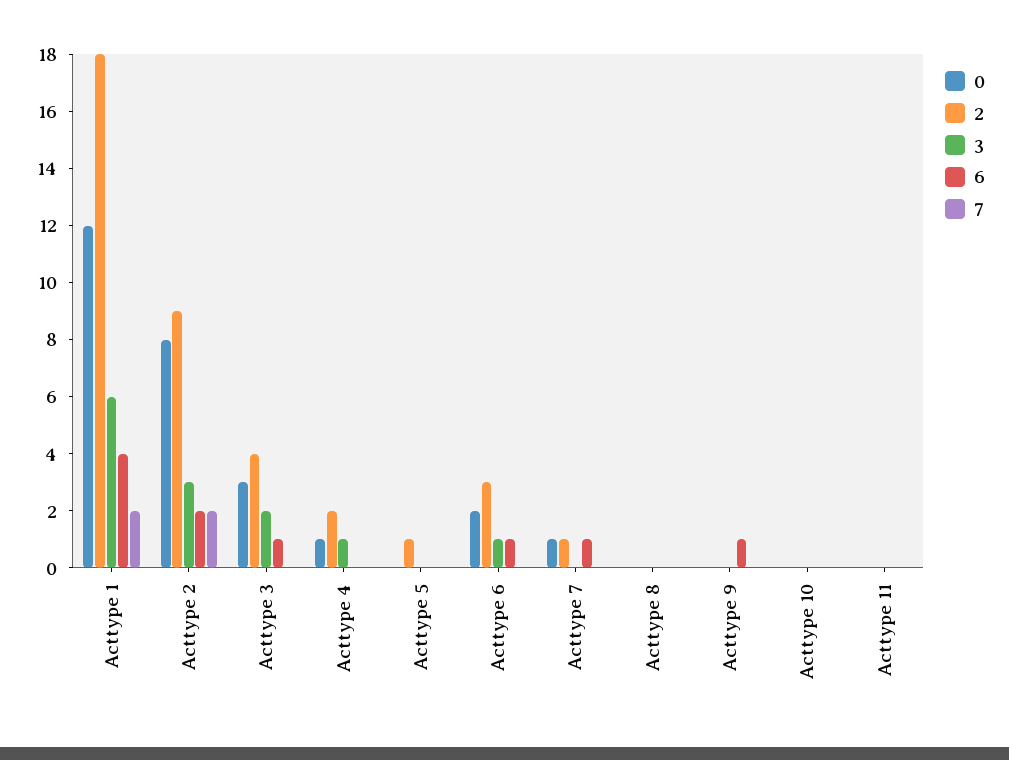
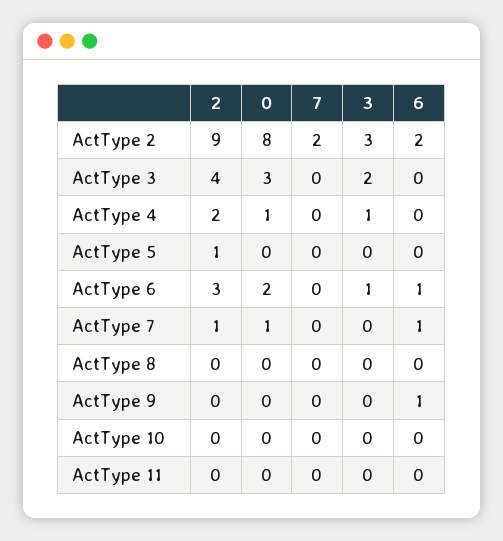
0, Acttype 1: 12 -> none
2, Acttype 1: 18 -> none
3, Acttype 1: 6 -> none
6, Acttype 1: 4 -> none
7, Acttype 1: 2 -> none
6, Acttype 3: 1 -> 0

